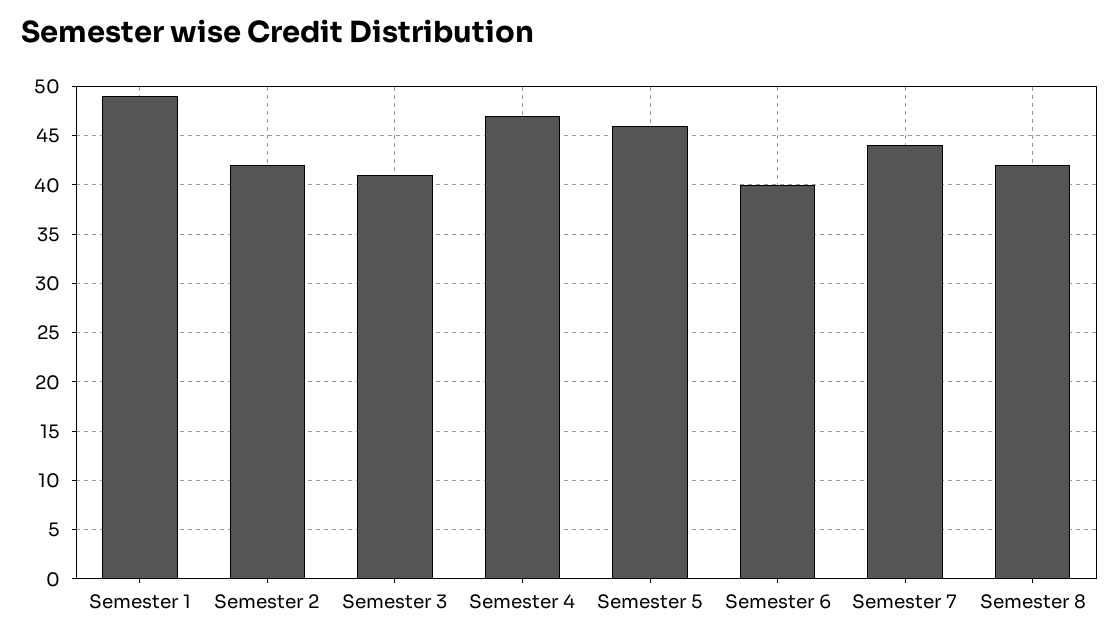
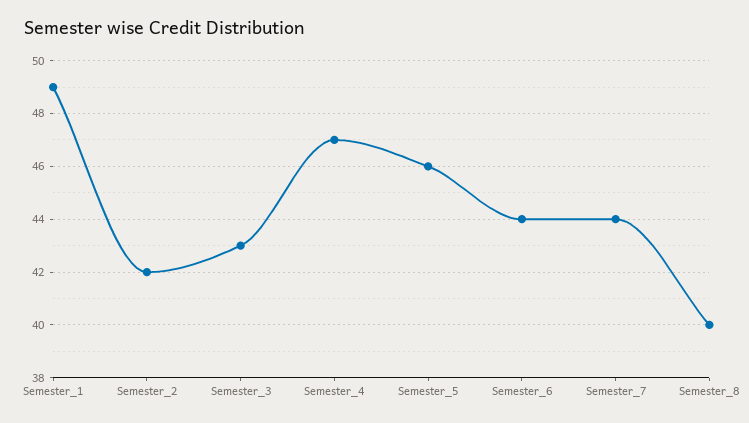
Semester 3: 41 -> 43
Semester 6: 40 -> 44
Semester 8: 42 -> 40

